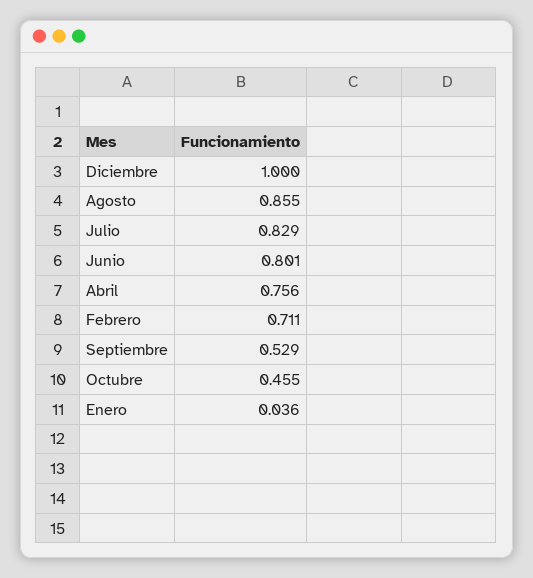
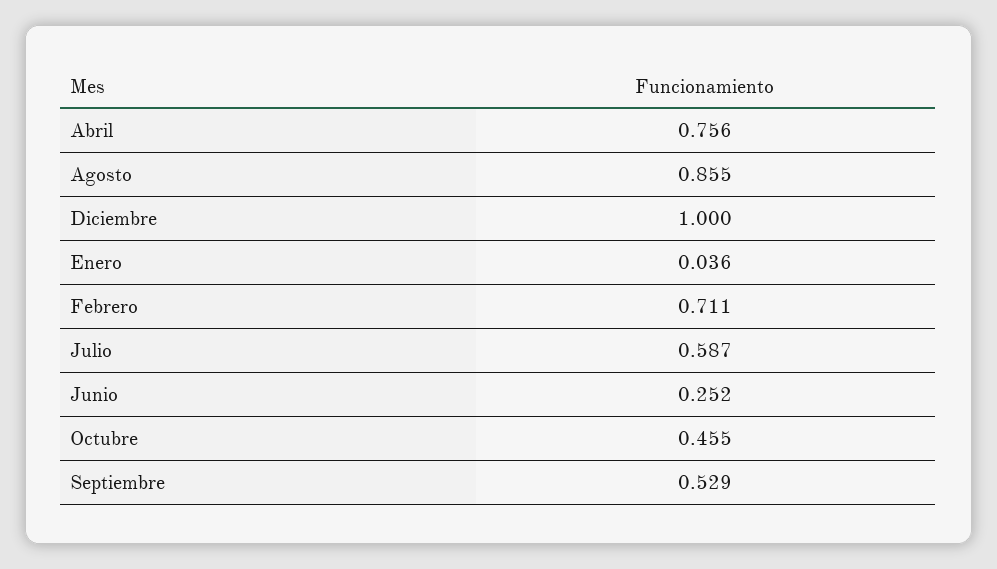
Julio: 0.829 -> 0.587
Junio: 0.801 -> 0.252

